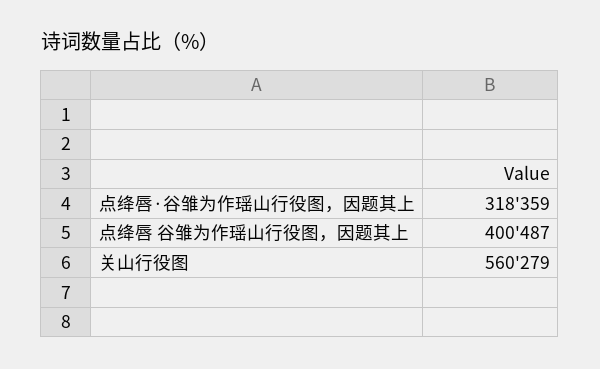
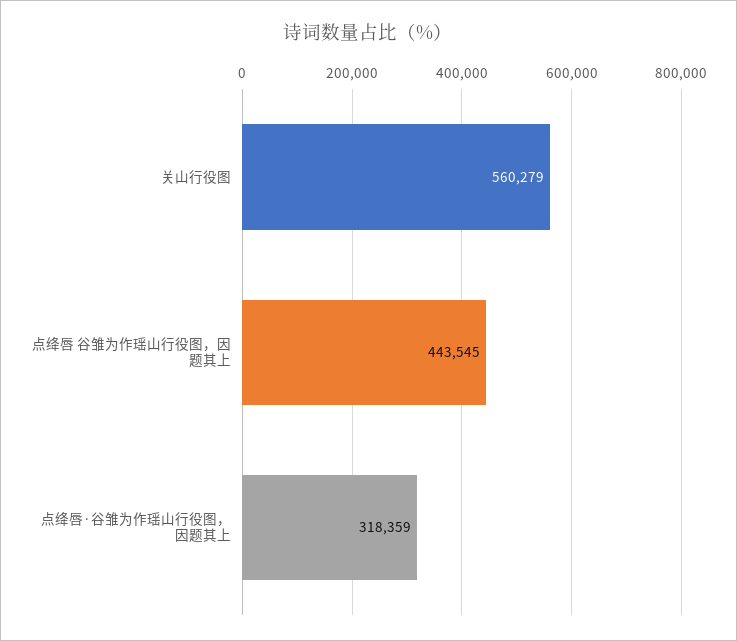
点绛唇 谷雏为作瑶山行役图，因题其上: 400487 -> 443545

